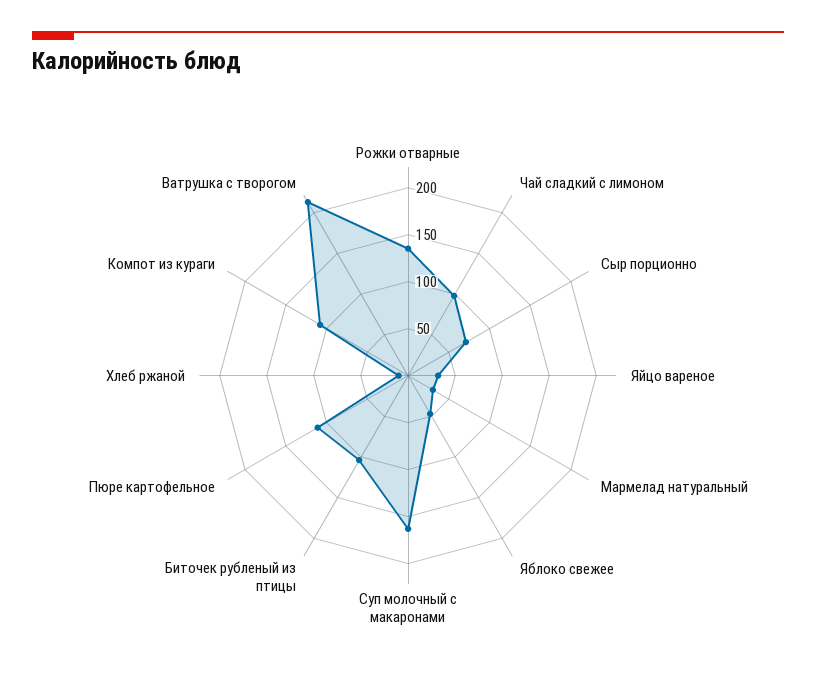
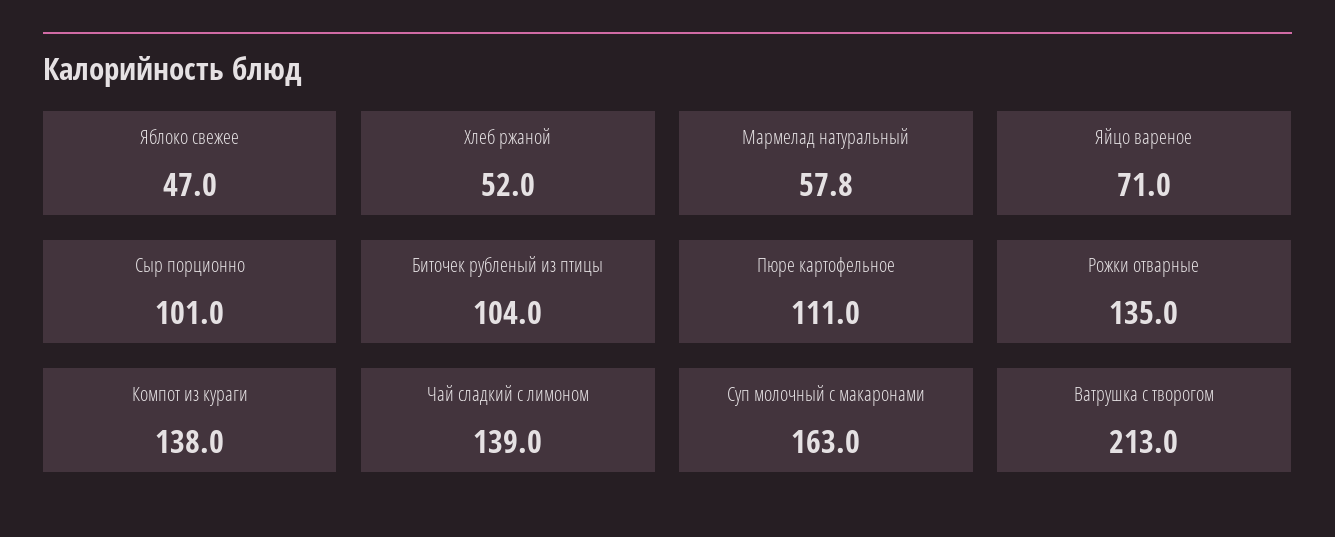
Чай сладкий с лимоном: 100 -> 139
Сыр порционно: 70 -> 101
Яйцо вареное: 30 -> 71
Мармелад натуральный: 30 -> 57.8
Хлеб ржаной: 10 -> 52
Компот из кураги: 110 -> 138

